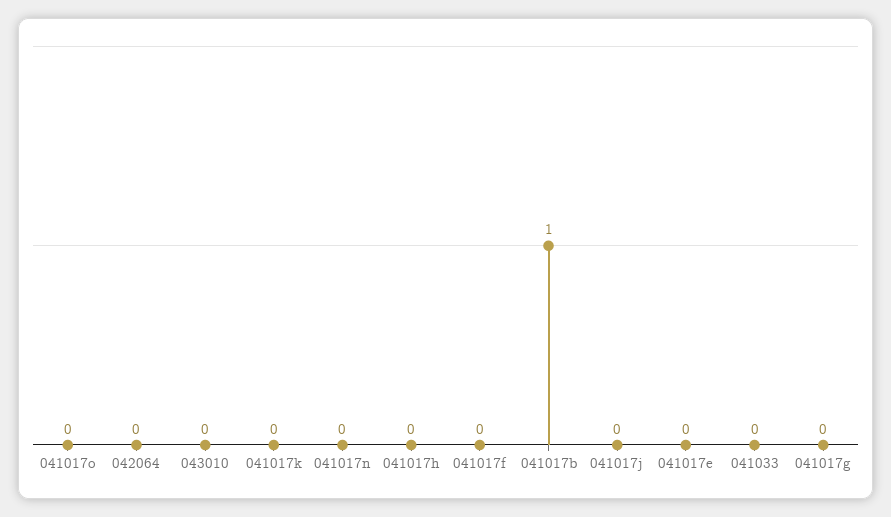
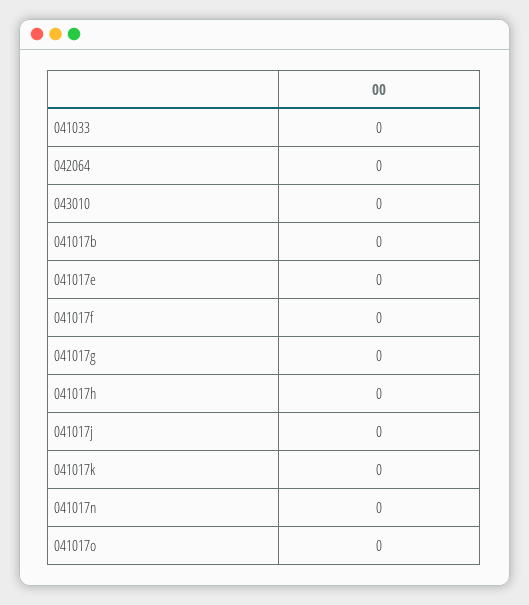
041017b: 1 -> 0

